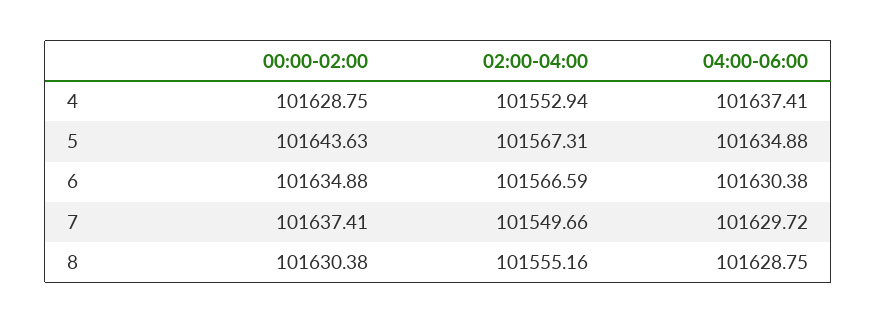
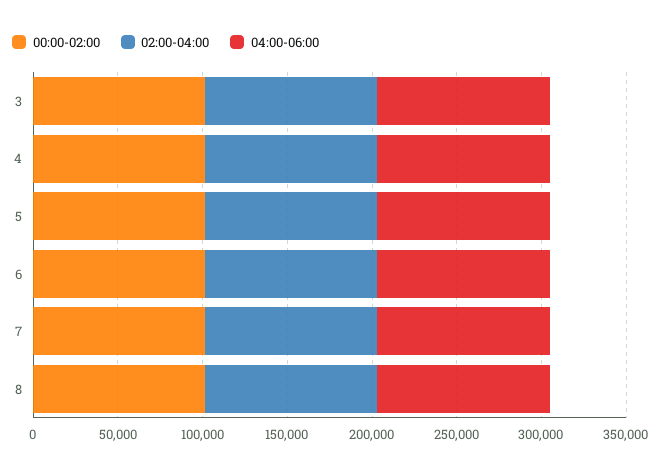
00:00-02:00, 3: none -> 100000
02:00-04:00, 3: none -> 100000
04:00-06:00, 3: none -> 100000

